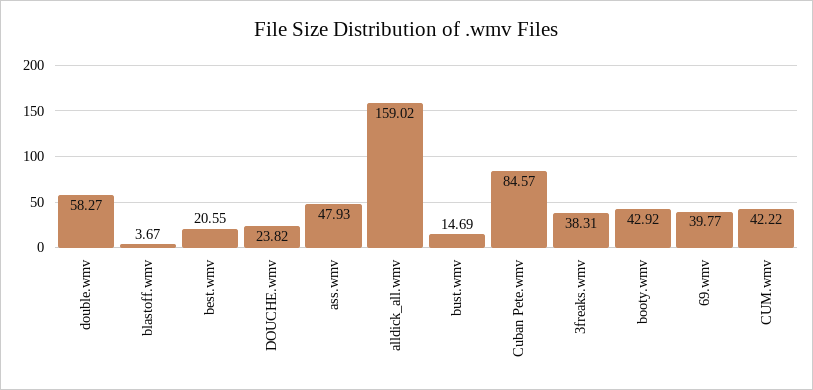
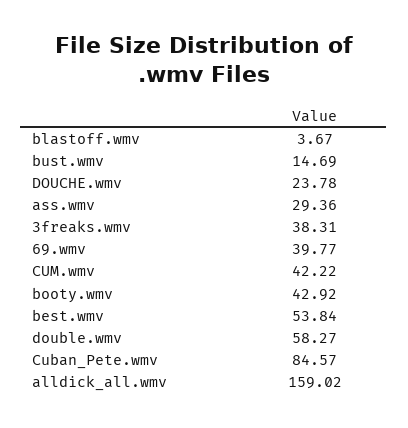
best.wmv: 20.55 -> 53.84
DOUCHE.wmv: 23.82 -> 23.78
ass.wmv: 47.93 -> 29.36

